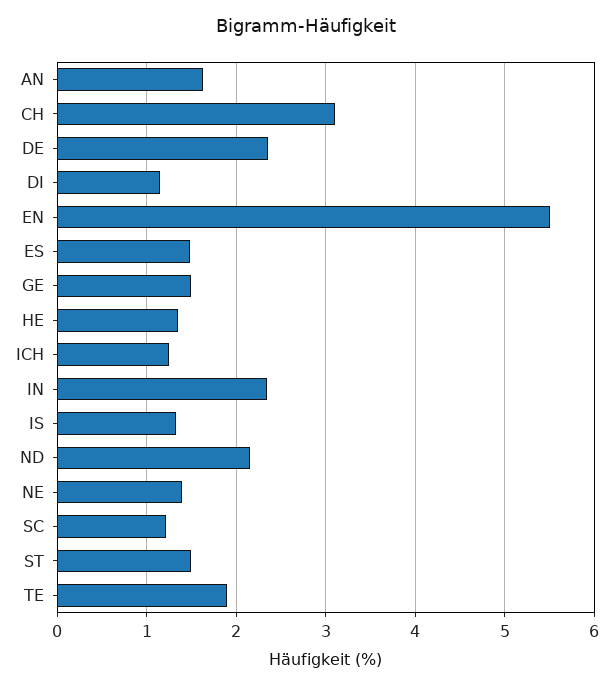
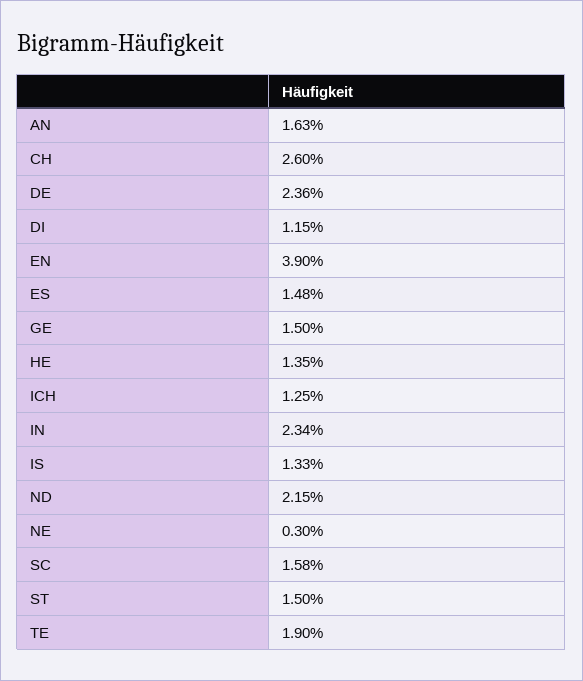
CH: 3.1 -> 2.6
EN: 5.5 -> 3.9
NE: 1.4 -> 0.3
SC: 1.2 -> 1.58

